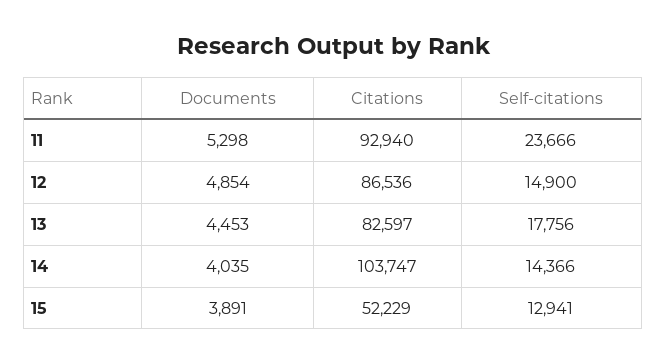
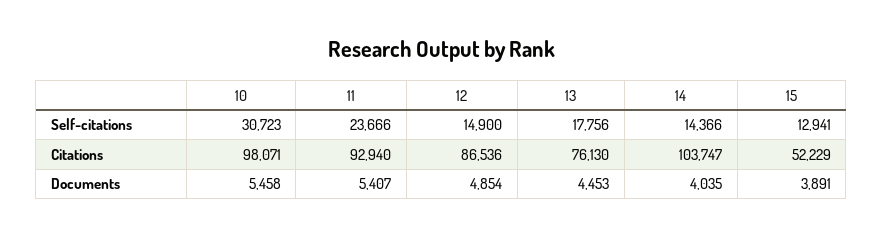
Documents, 11: 5298 -> 5407
Citations, 13: 82597 -> 76130
Self-citations, 10: none -> 30723
Citations, 10: none -> 98071
Documents, 10: none -> 5458

